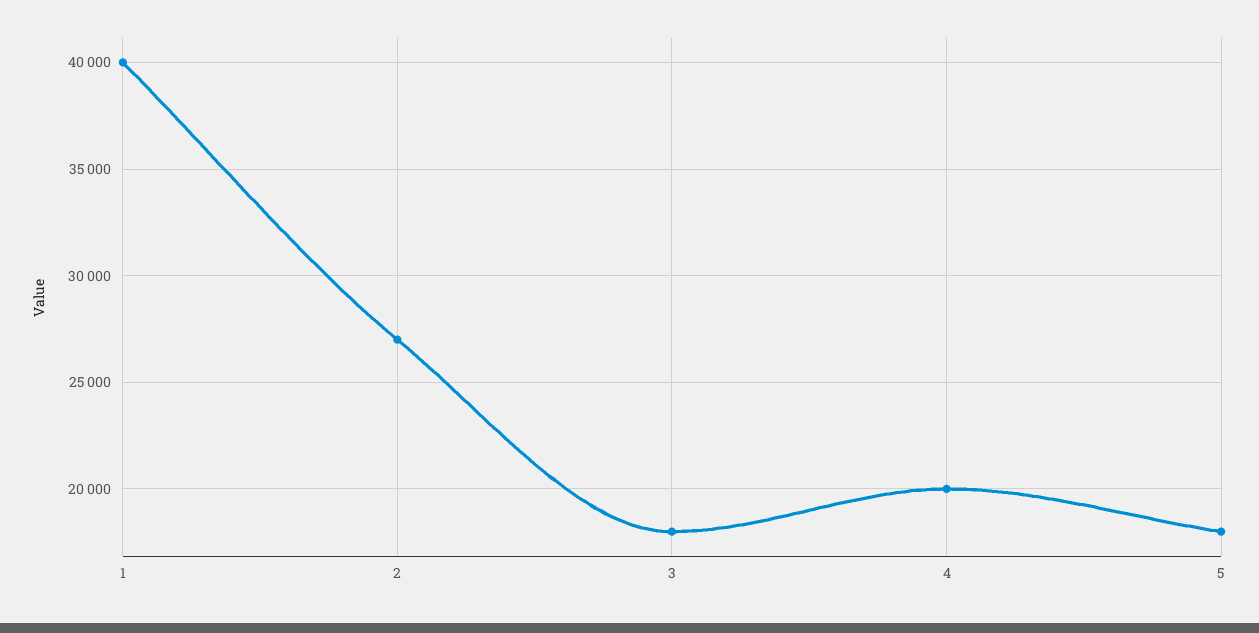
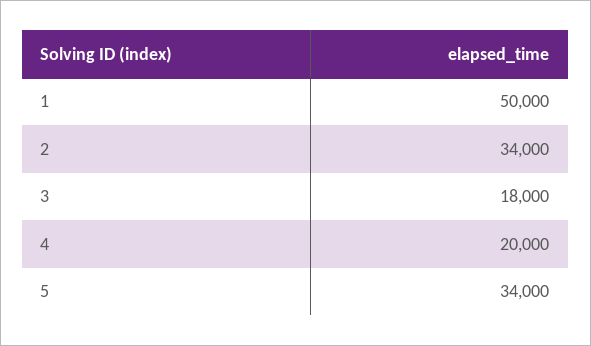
1: 40000 -> 50000
2: 27000 -> 34000
5: 18000 -> 34000

